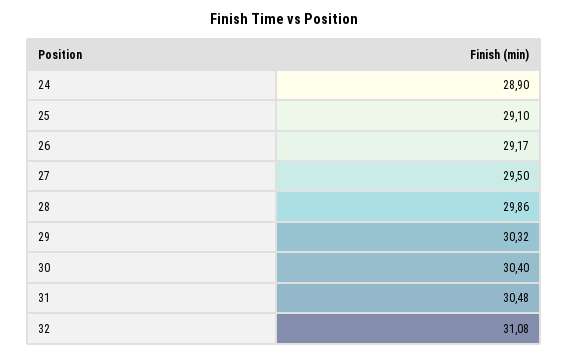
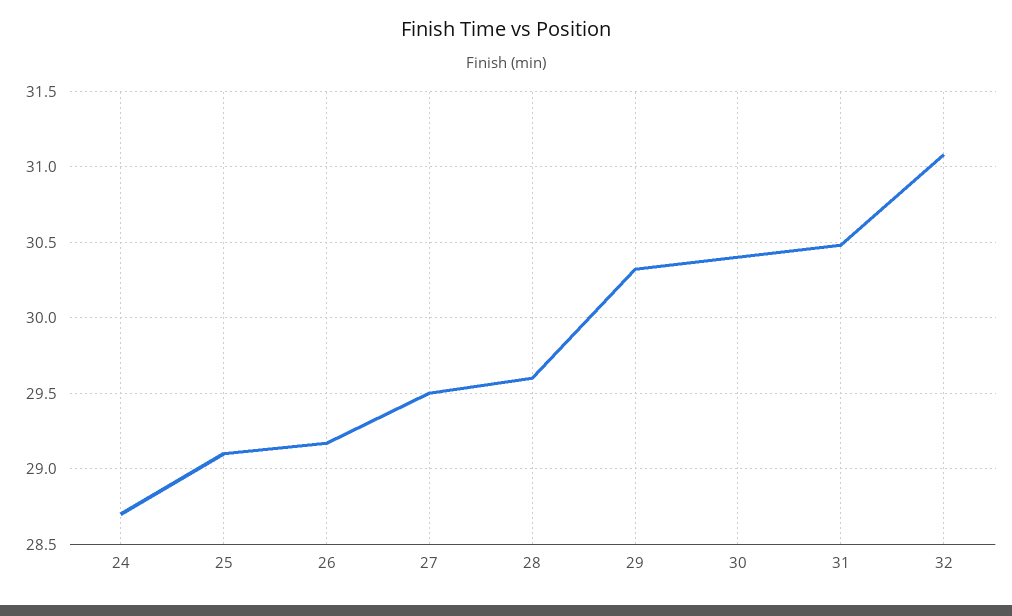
24: 28.9 -> 28.7
28: 29.86 -> 29.6

